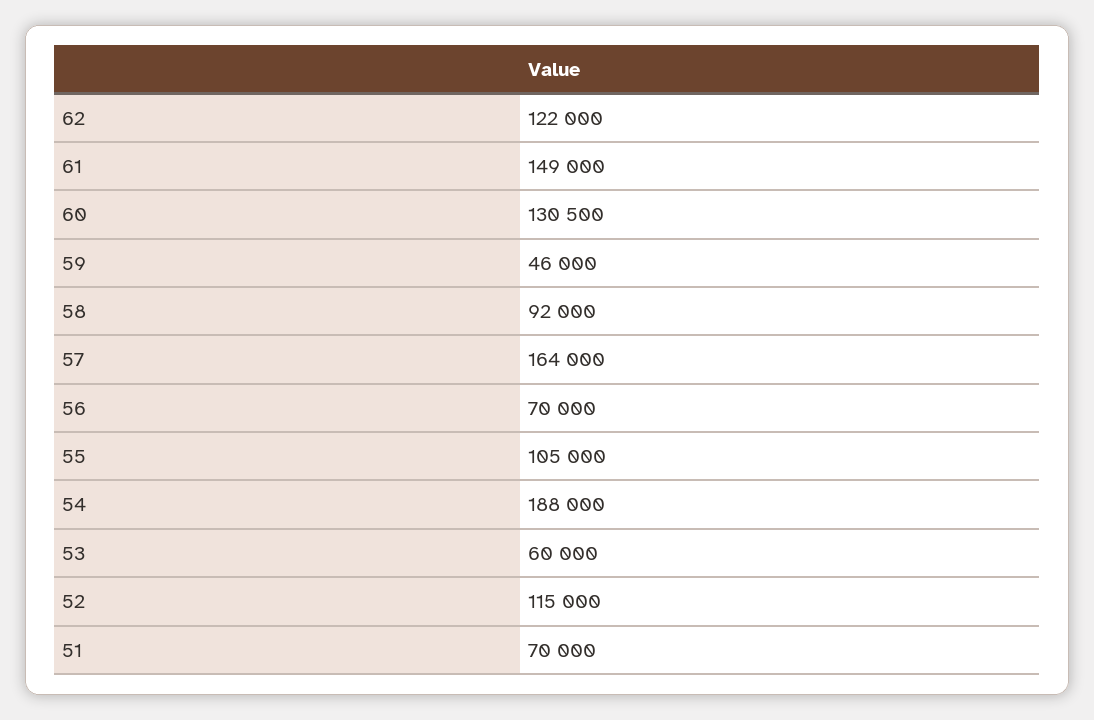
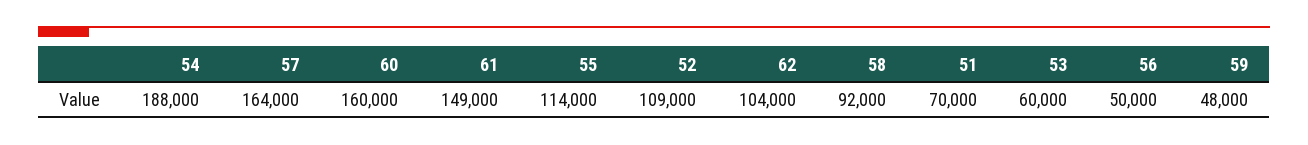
62: 122000 -> 104000
60: 130500 -> 160000
59: 46000 -> 48000
56: 70000 -> 50000
55: 105000 -> 114000
52: 115000 -> 109000

